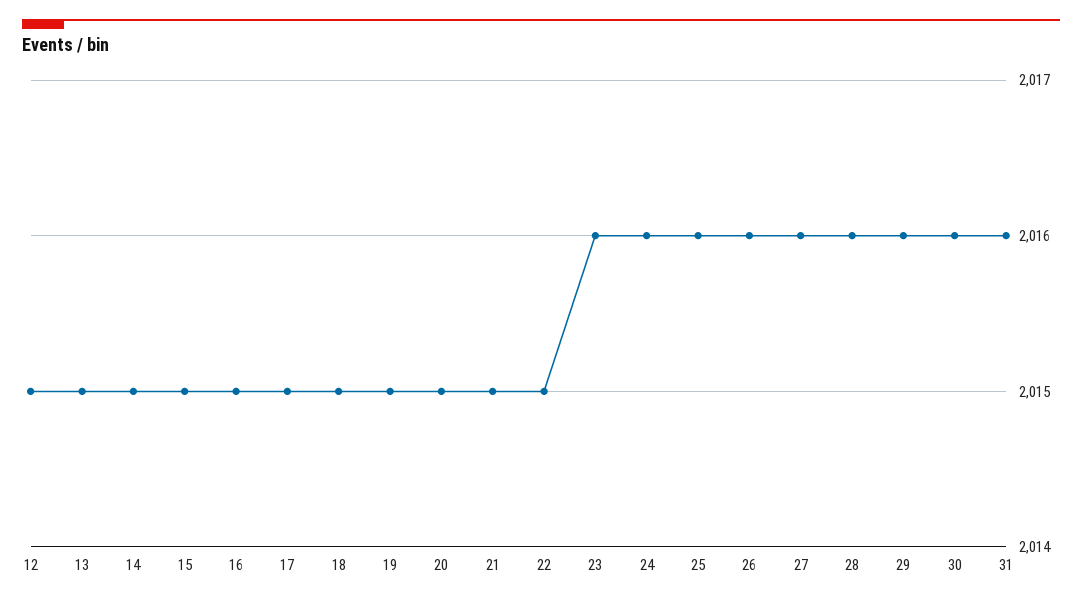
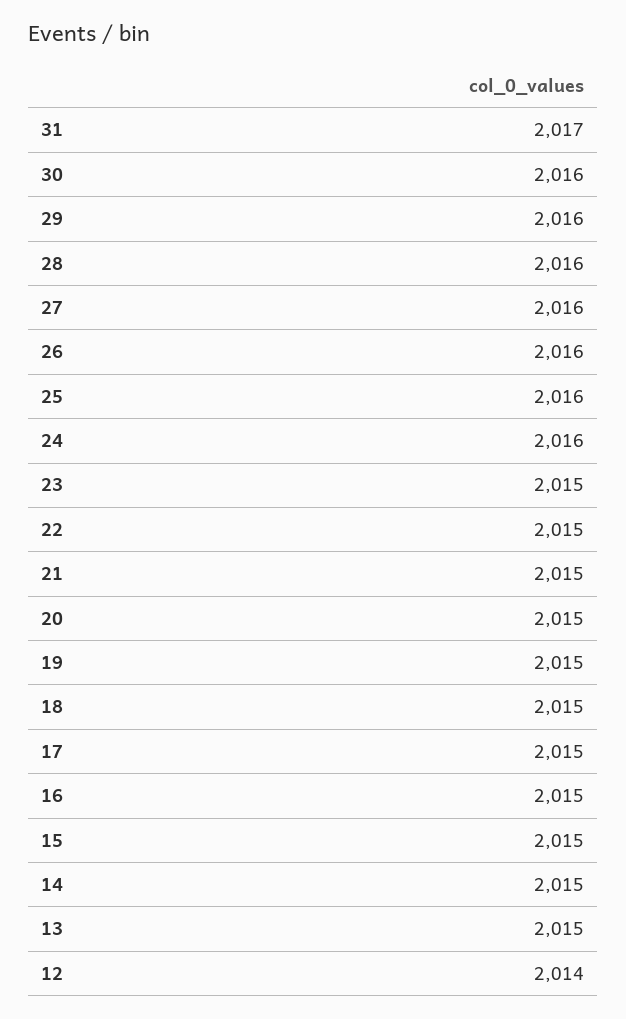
12: 2015 -> 2014
23: 2016 -> 2015
31: 2016 -> 2017

